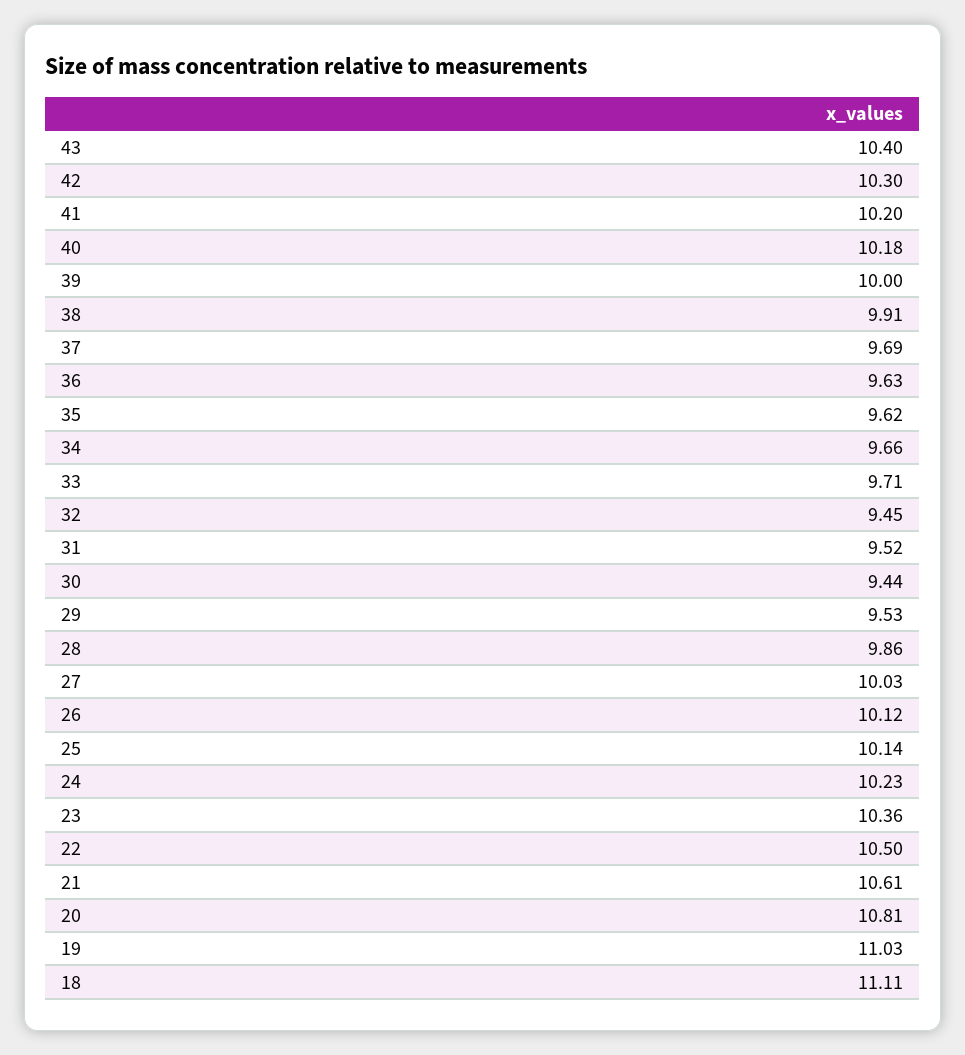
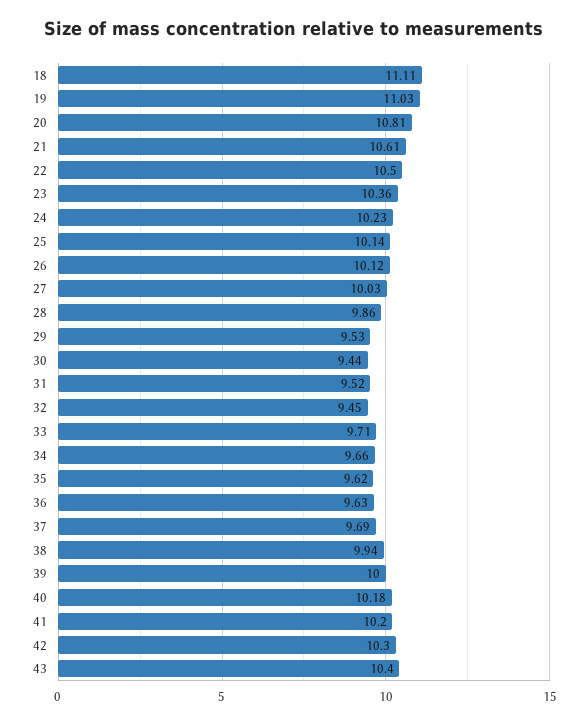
38: 9.91 -> 9.94

